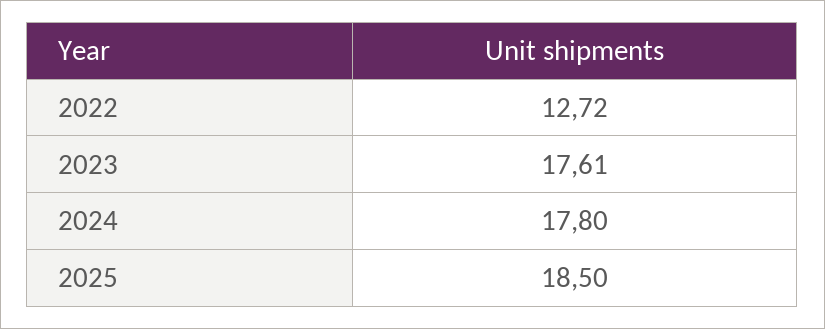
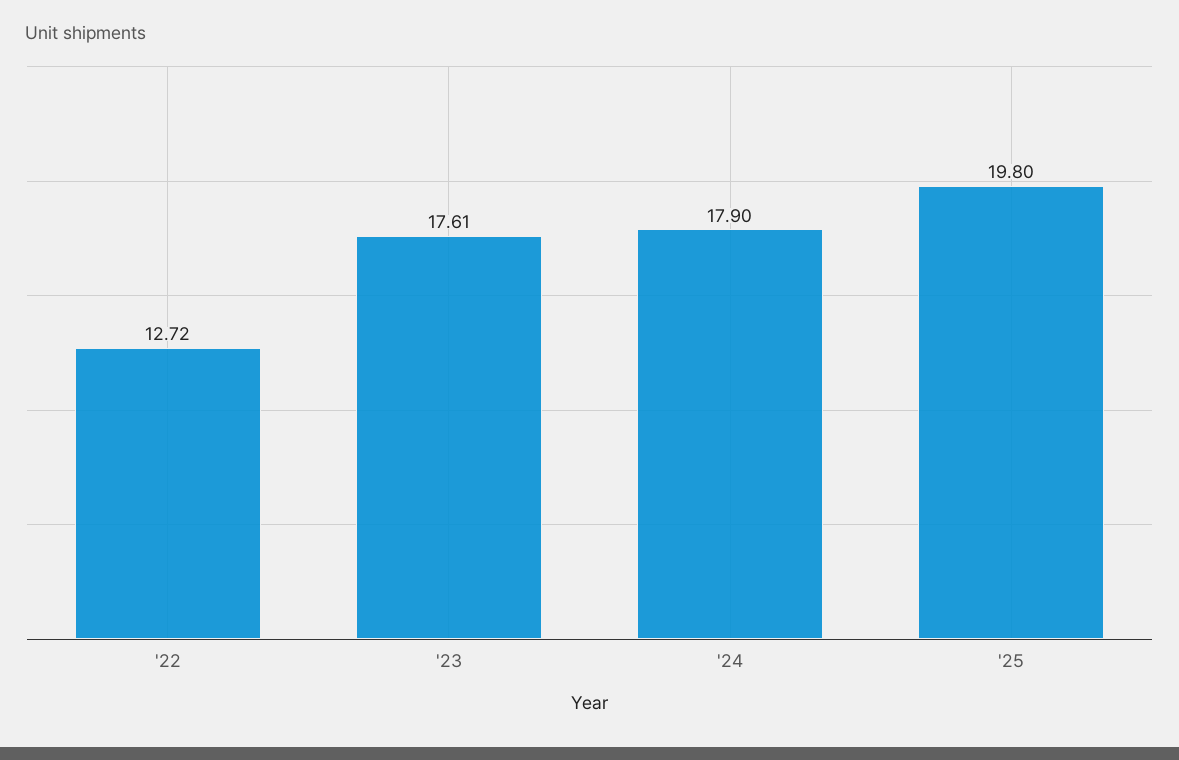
2024: 17.8 -> 17.9
2025: 18.5 -> 19.8

